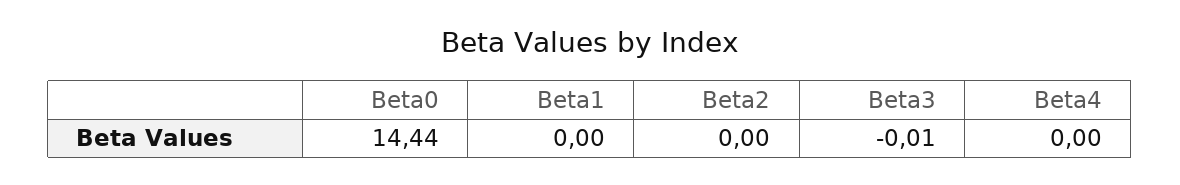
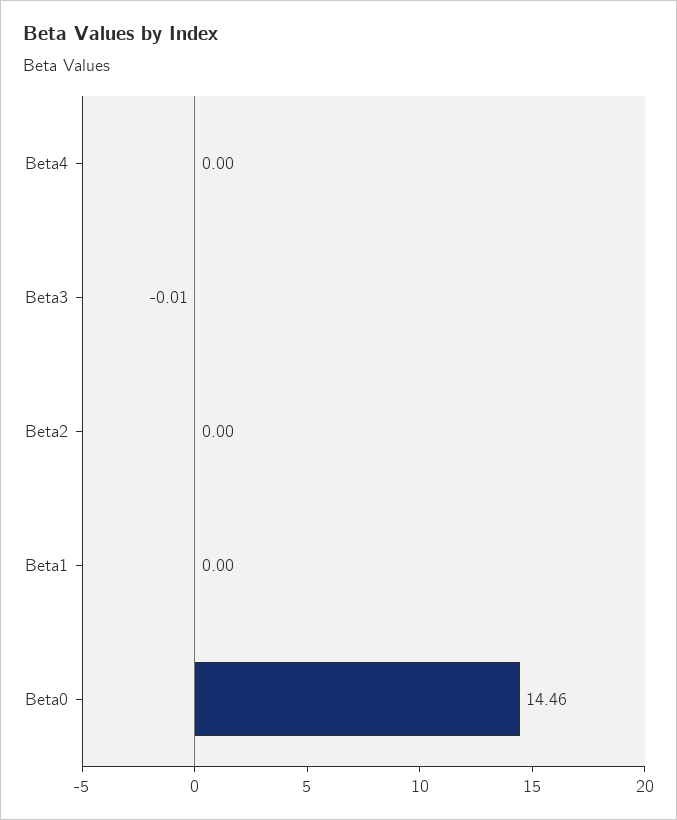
Beta0: 14.44 -> 14.46

